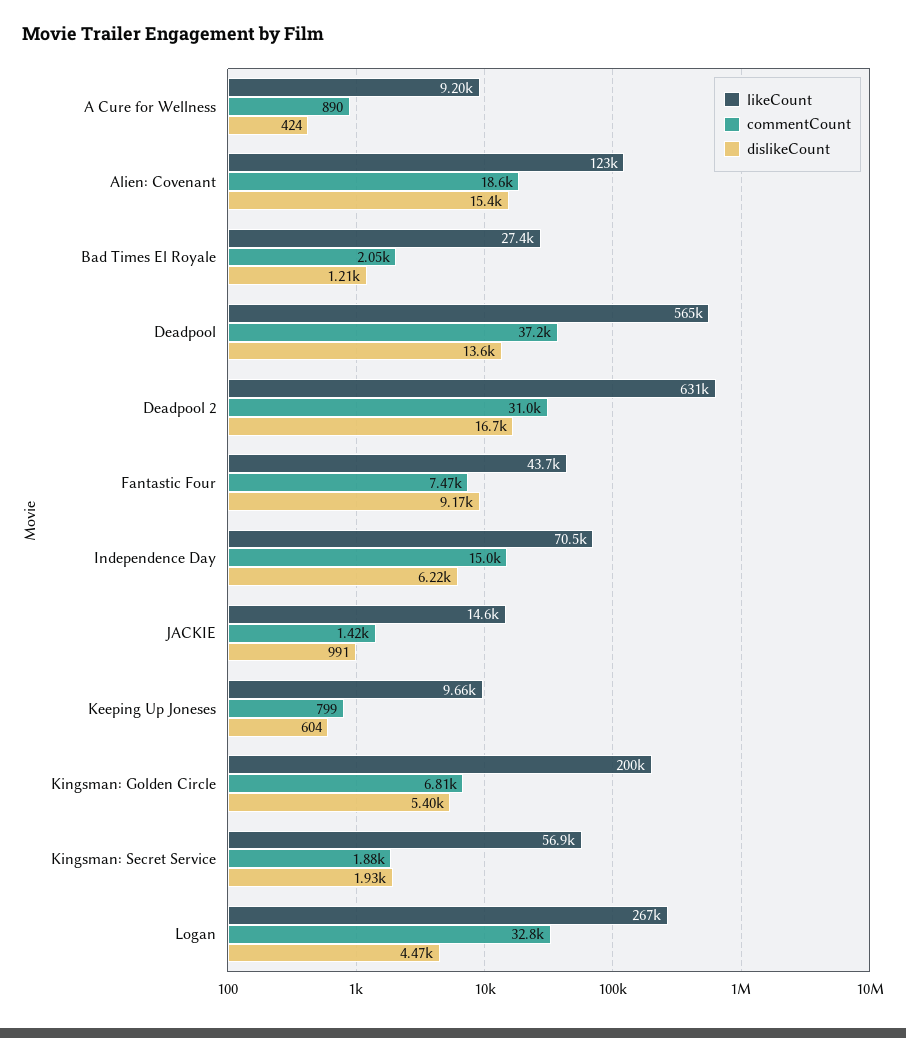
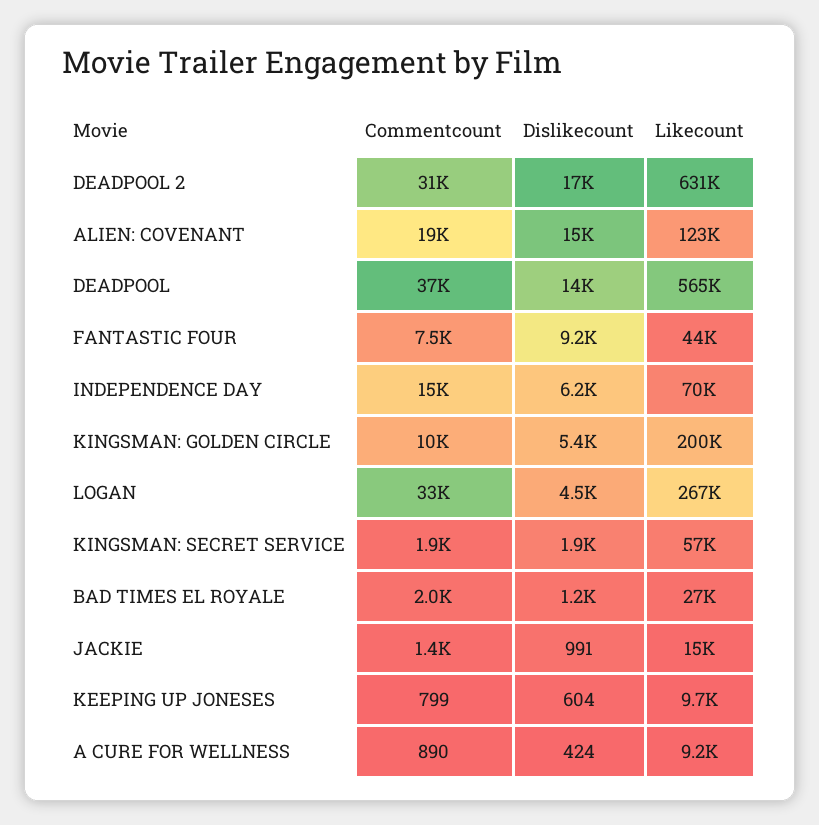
commentCount, Kingsman: Golden Circle: 6810 -> 10000

